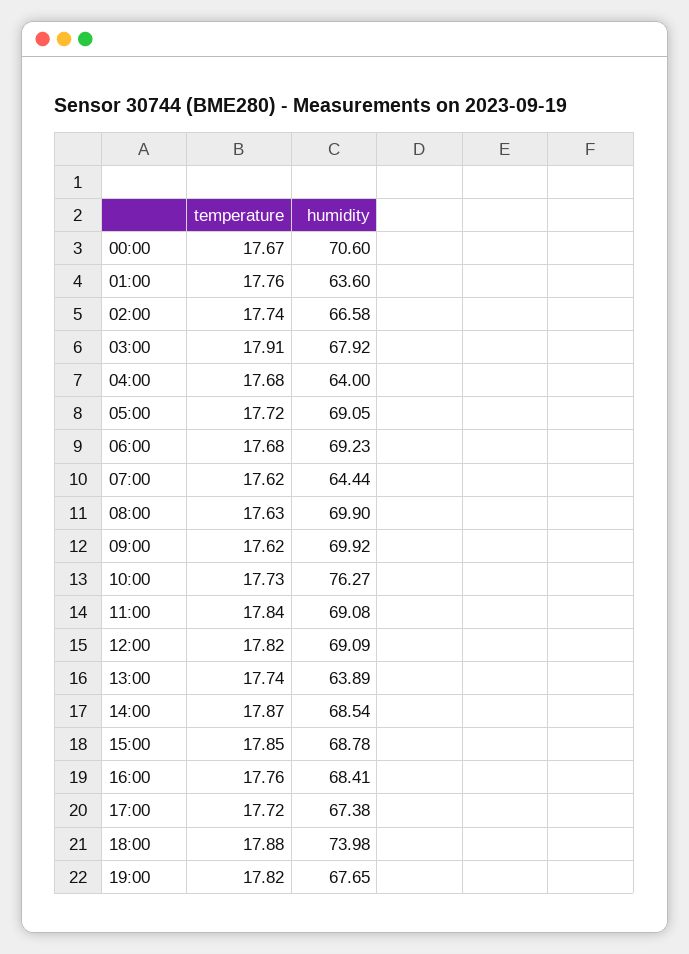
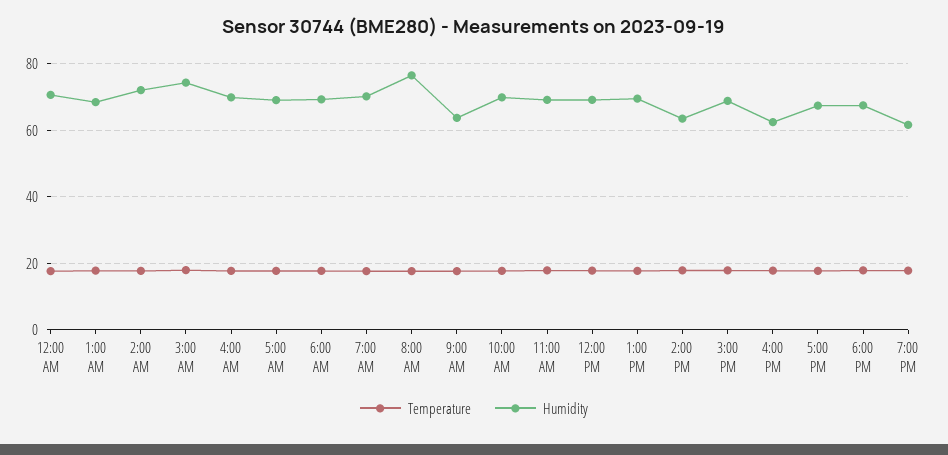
humidity, 01:00: 63.6 -> 68
humidity, 02:00: 66.58 -> 72
humidity, 03:00: 67.92 -> 74
humidity, 04:00: 64 -> 70
humidity, 07:00: 64.44 -> 70
humidity, 08:00: 69.9 -> 76
humidity, 09:00: 69.92 -> 64
humidity, 10:00: 76.27 -> 70
humidity, 13:00: 63.89 -> 70
humidity, 14:00: 68.54 -> 64
humidity, 16:00: 68.41 -> 62
humidity, 18:00: 73.98 -> 68
humidity, 19:00: 67.65 -> 62

